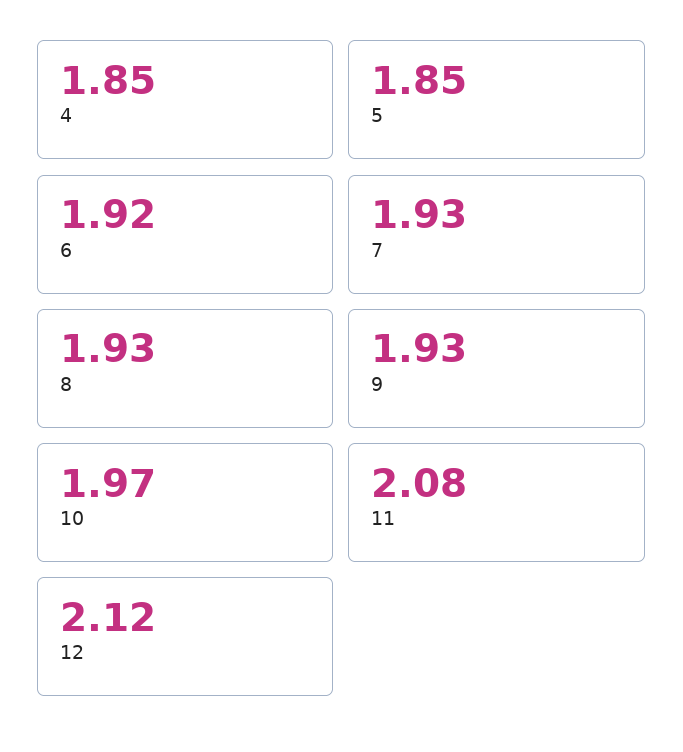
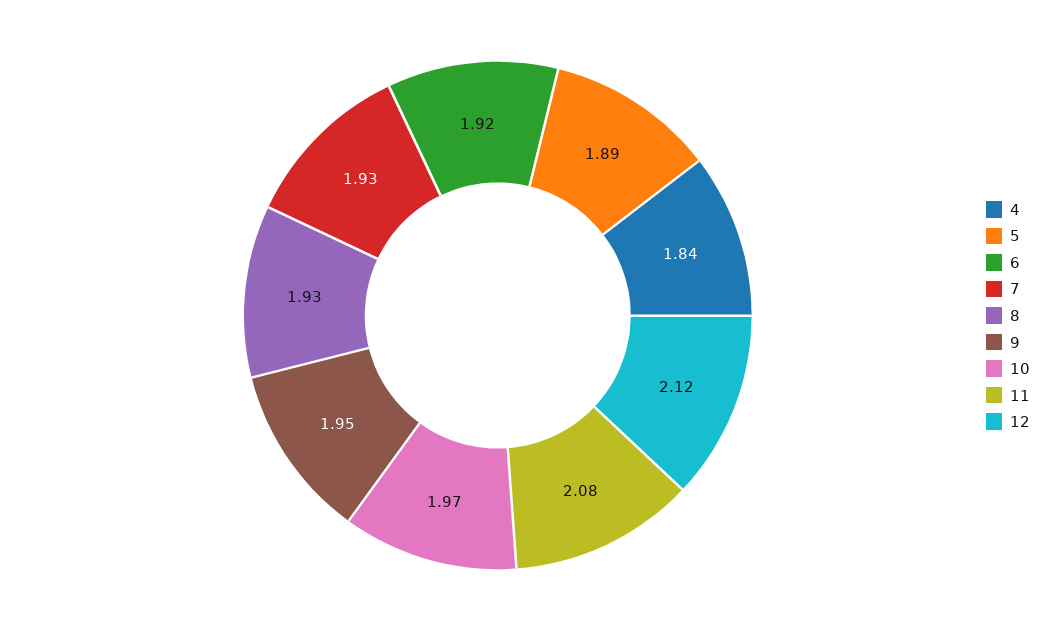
4: 1.85 -> 1.84
5: 1.85 -> 1.89
9: 1.93 -> 1.95

